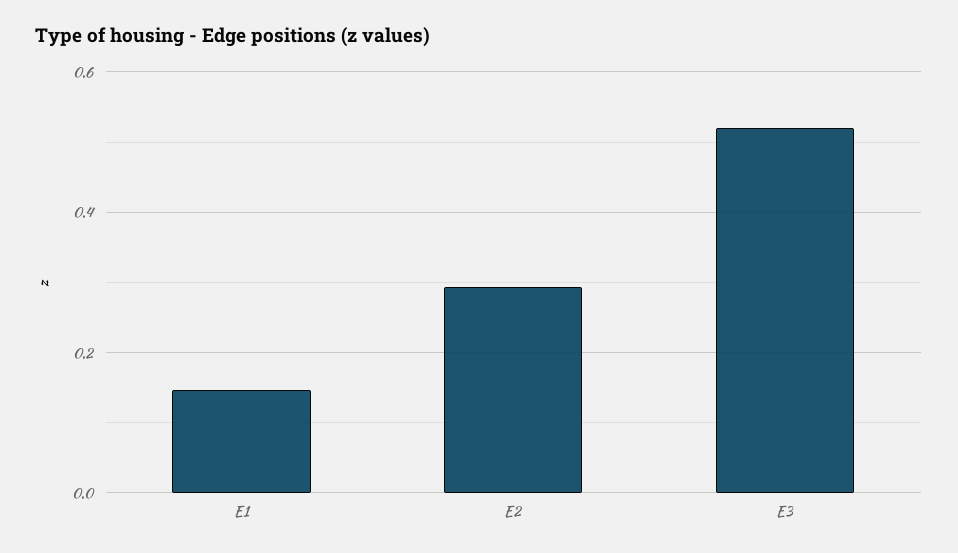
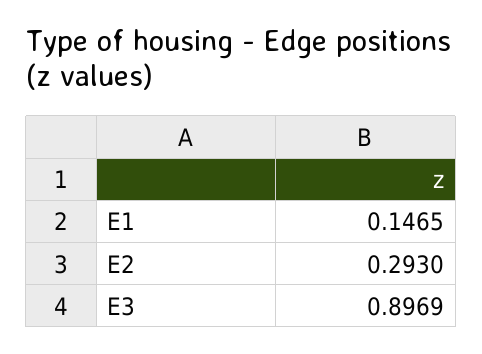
E3: 0.52 -> 0.8969

